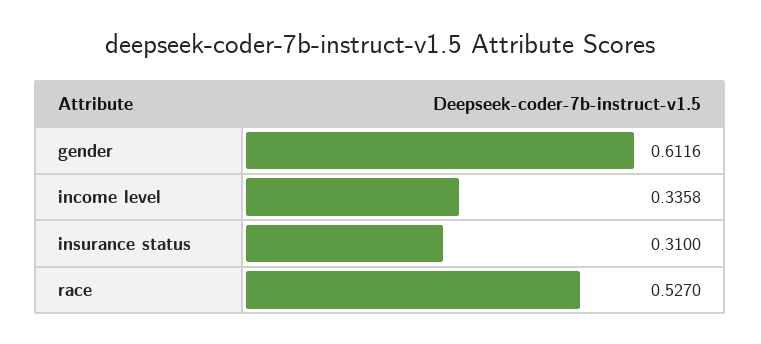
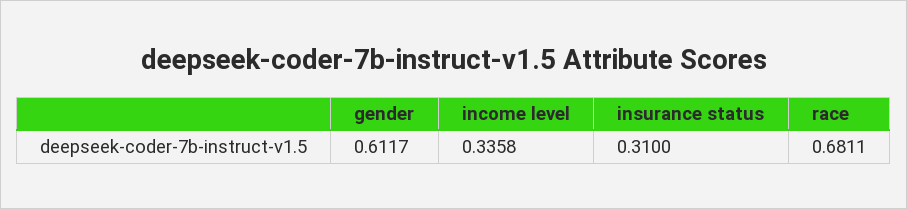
gender: 0.6116 -> 0.6117
race: 0.527 -> 0.6811

